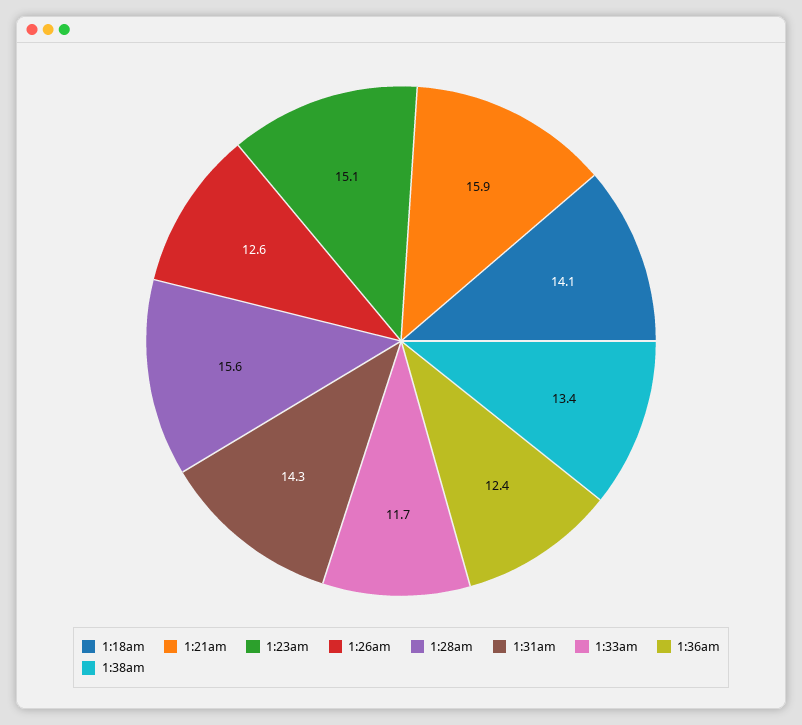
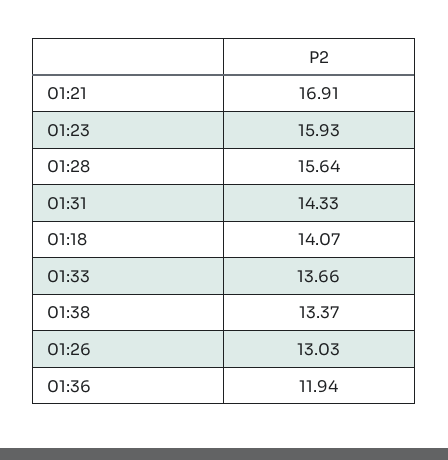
1:21am: 15.9 -> 16.91
1:23am: 15.1 -> 15.93
1:26am: 12.6 -> 13.03
1:33am: 11.7 -> 13.66
1:36am: 12.4 -> 11.94

